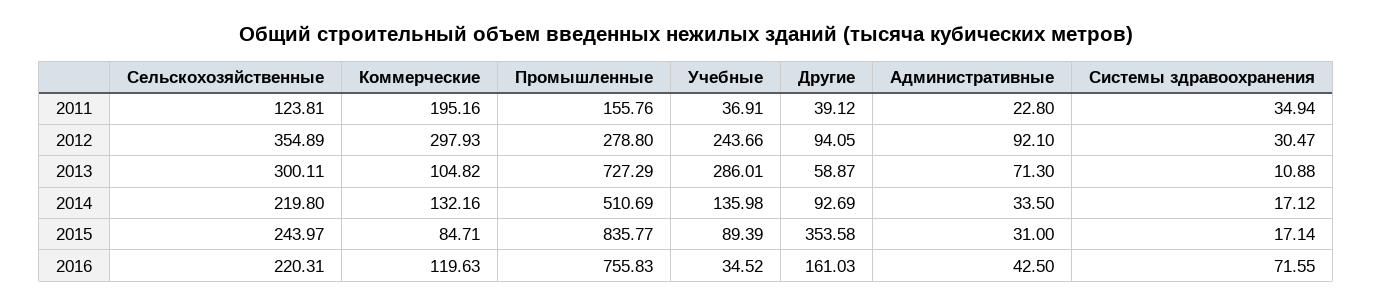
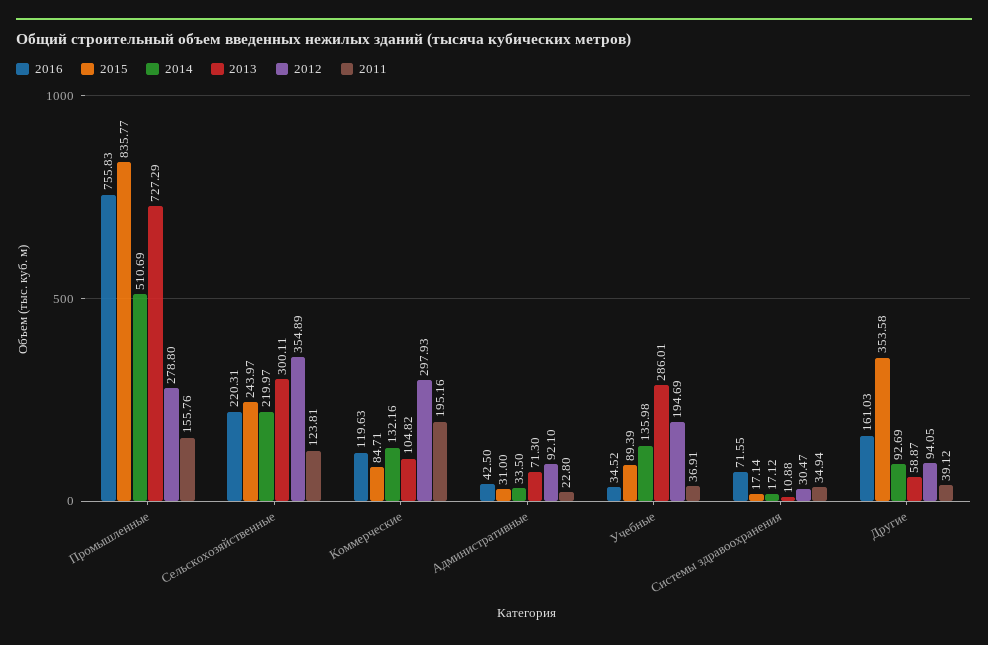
2012, Учебные: 243.66 -> 194.69
2014, Сельскохозяйственные: 219.8 -> 219.97

